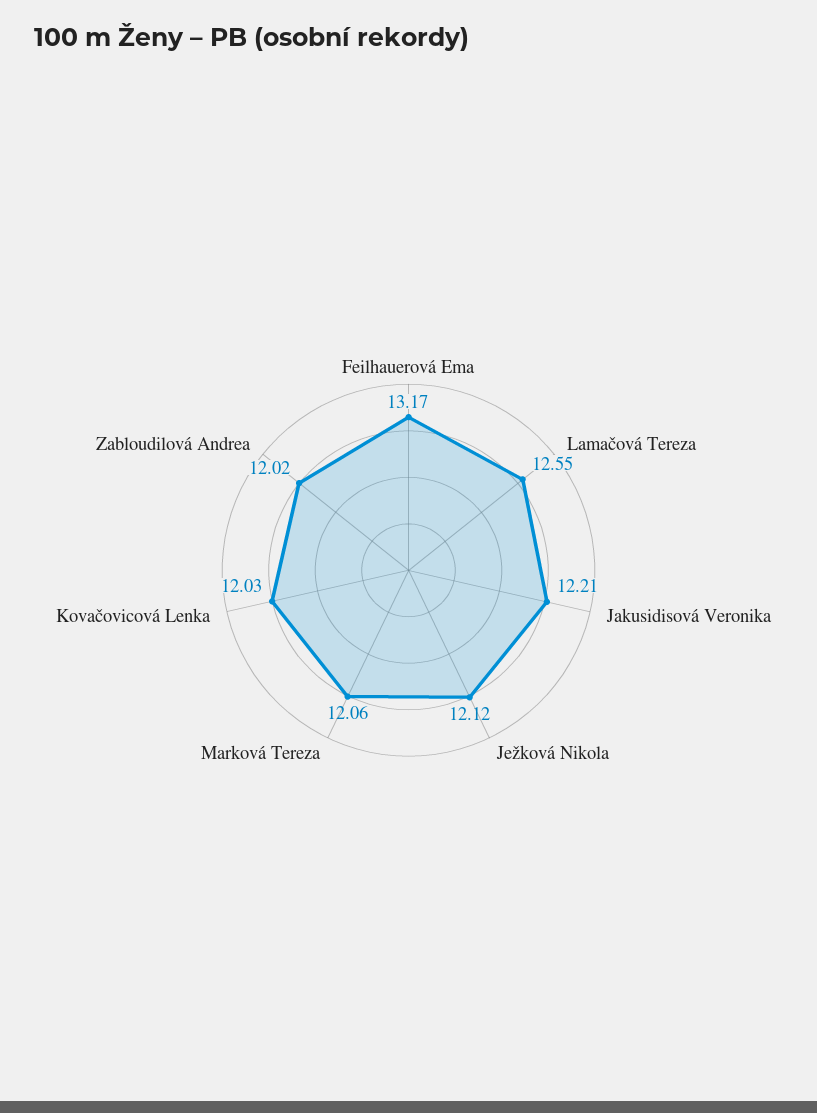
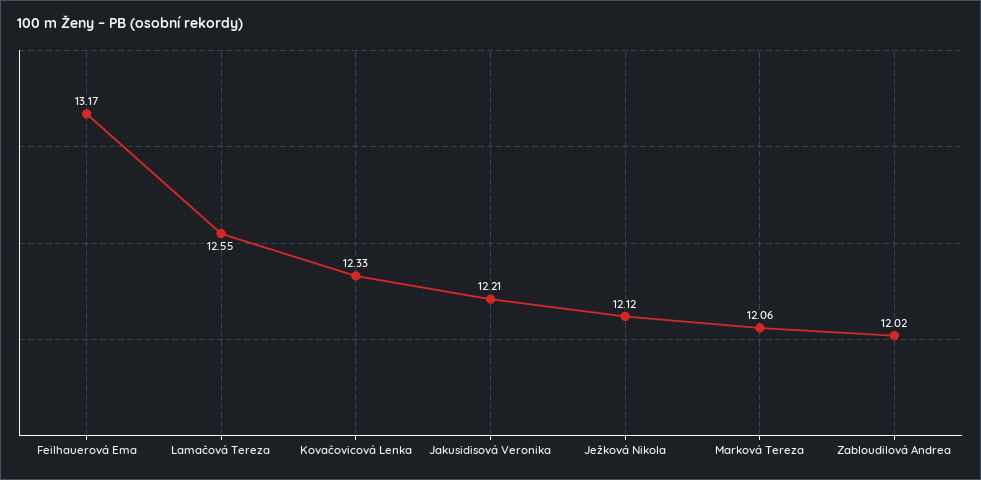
Kovačovicová Lenka: 12.03 -> 12.33

